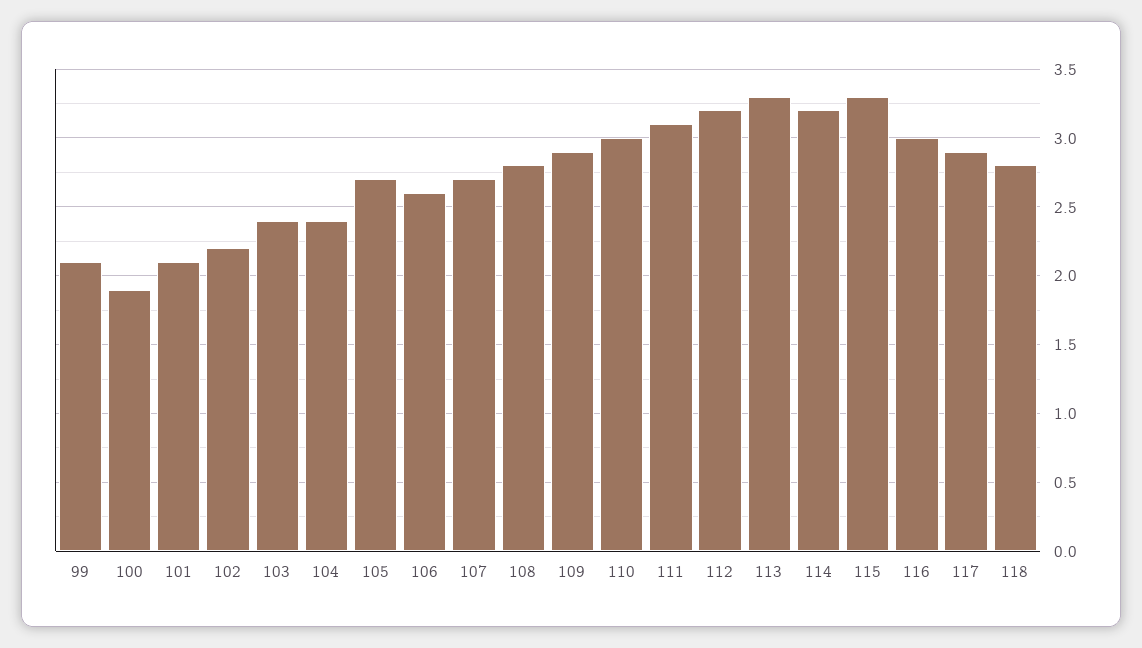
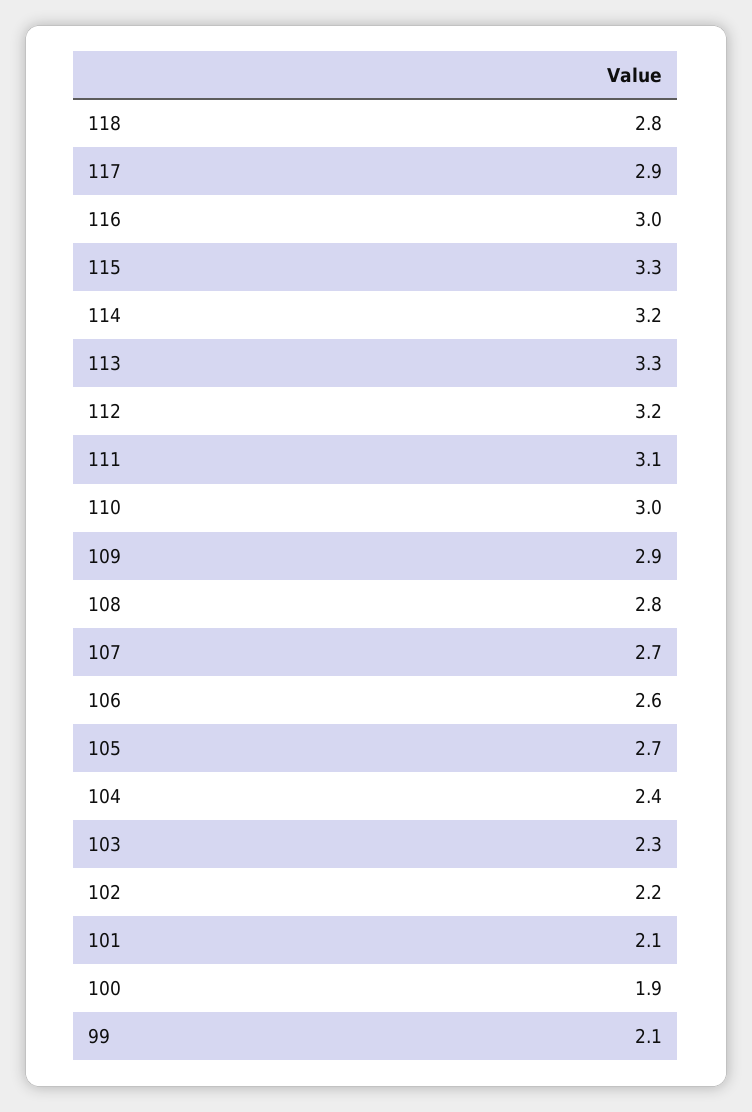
103: 2.4 -> 2.3

